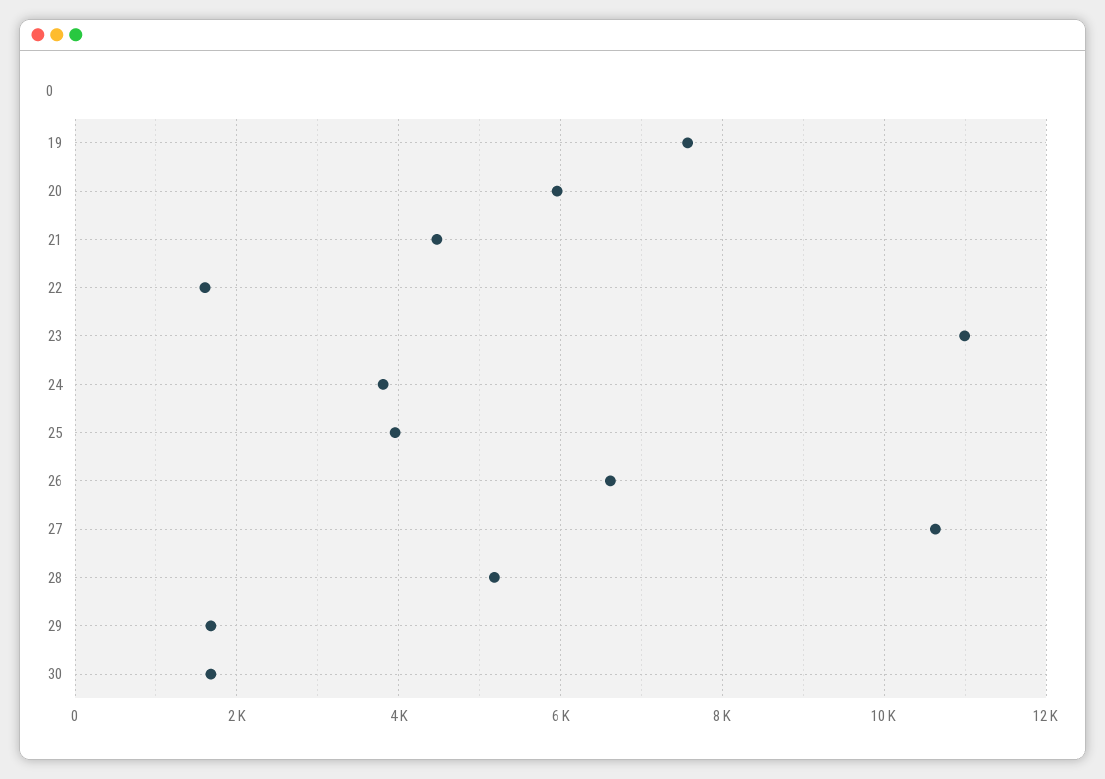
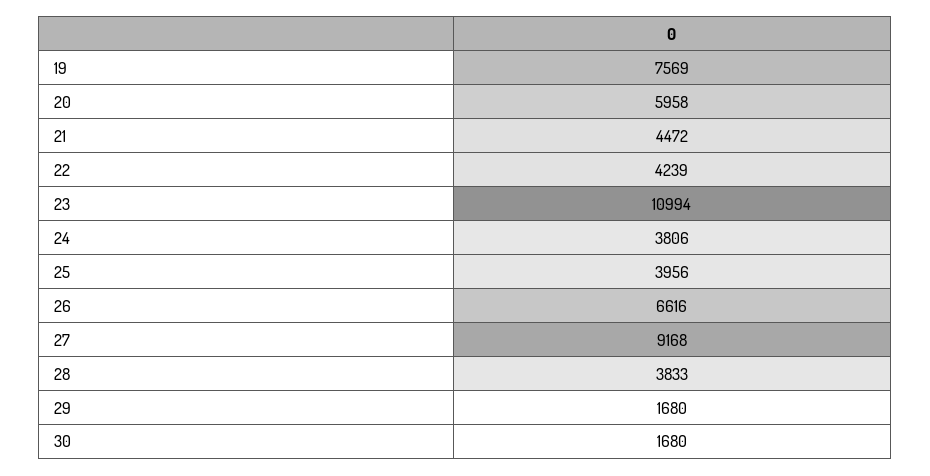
22: 1600 -> 4239
27: 10600 -> 9168
28: 5200 -> 3833

